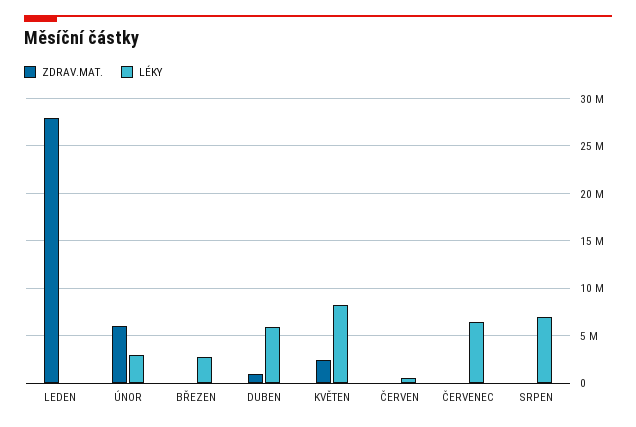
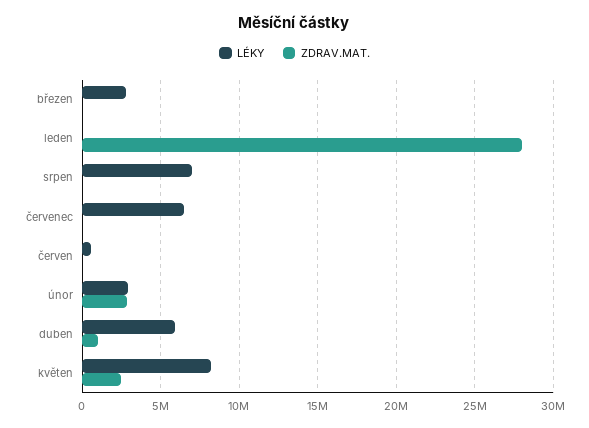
ZDRAV.MAT., ÚNOR: 6000000 -> 3000000

